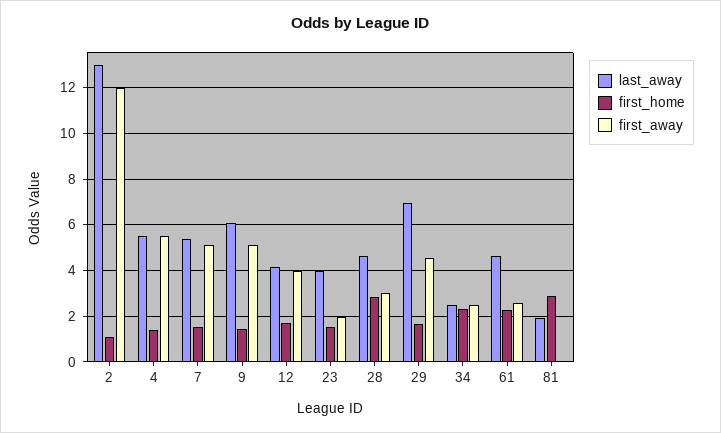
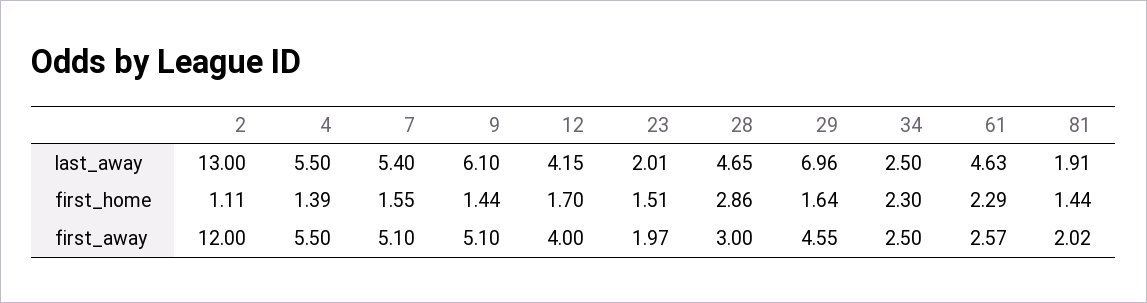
last_away, 23: 4 -> 2.01
first_home, 81: 3 -> 1.44
first_away, 81: 0 -> 2.02

